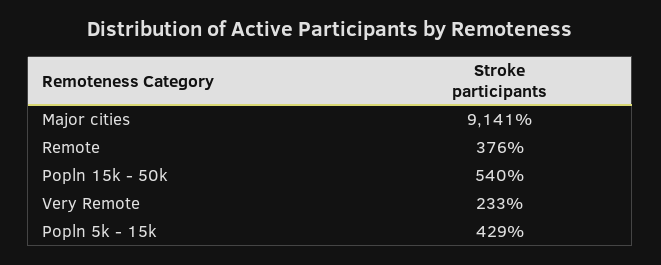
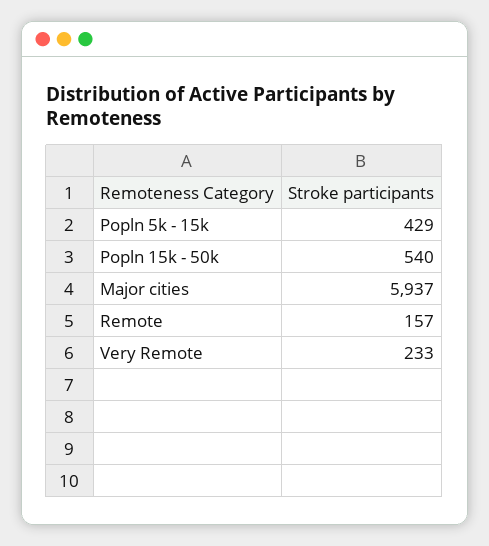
Major cities: 9141 -> 5937
Remote: 376 -> 157

